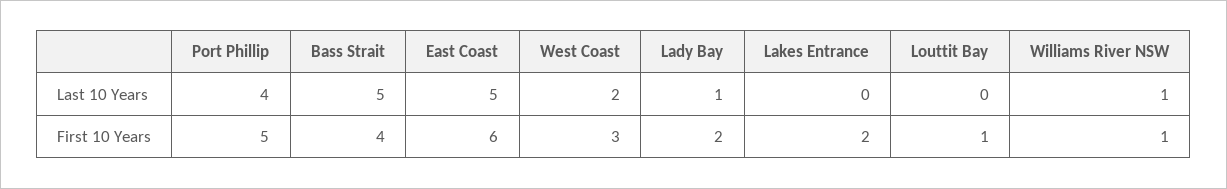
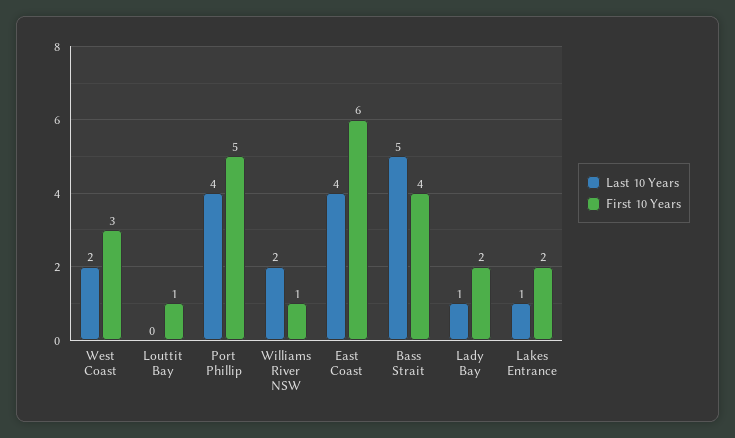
Last 10 Years, East Coast: 5 -> 4
Last 10 Years, Lakes Entrance: 0 -> 1
Last 10 Years, Williams River NSW: 1 -> 2

